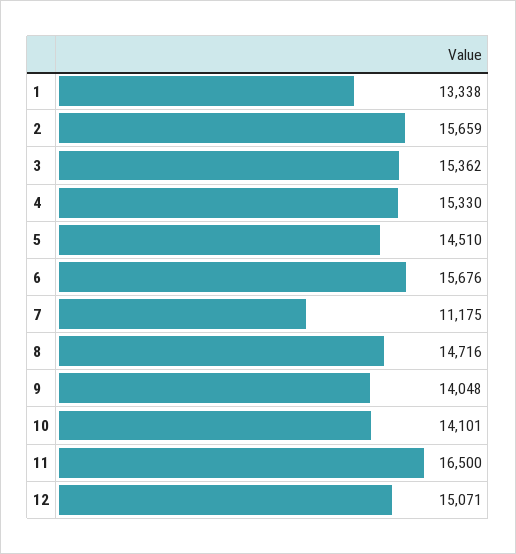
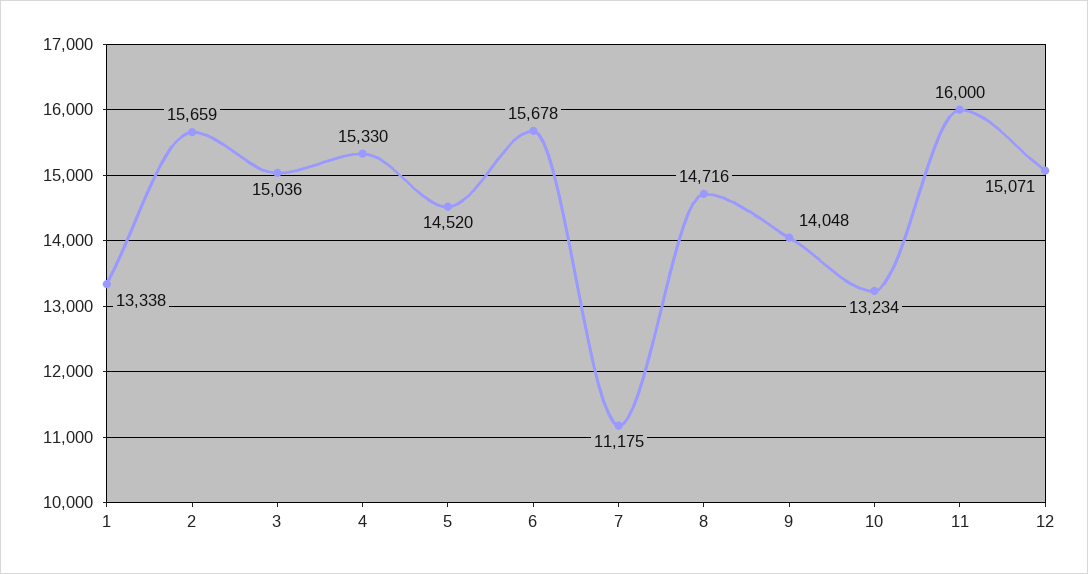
3: 15362 -> 15036
5: 14510 -> 14520
6: 15676 -> 15678
10: 14101 -> 13234
11: 16500 -> 16000

